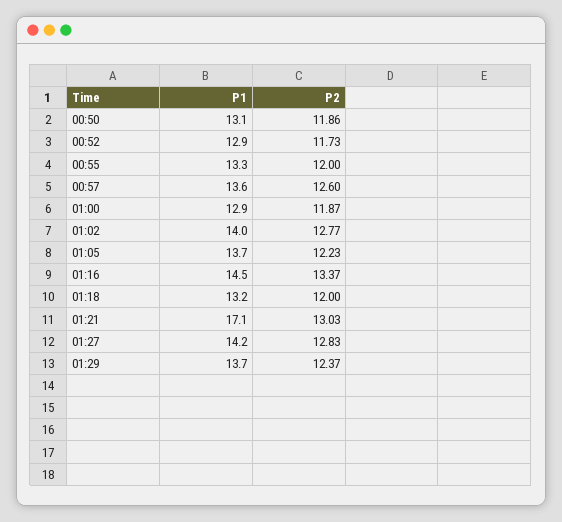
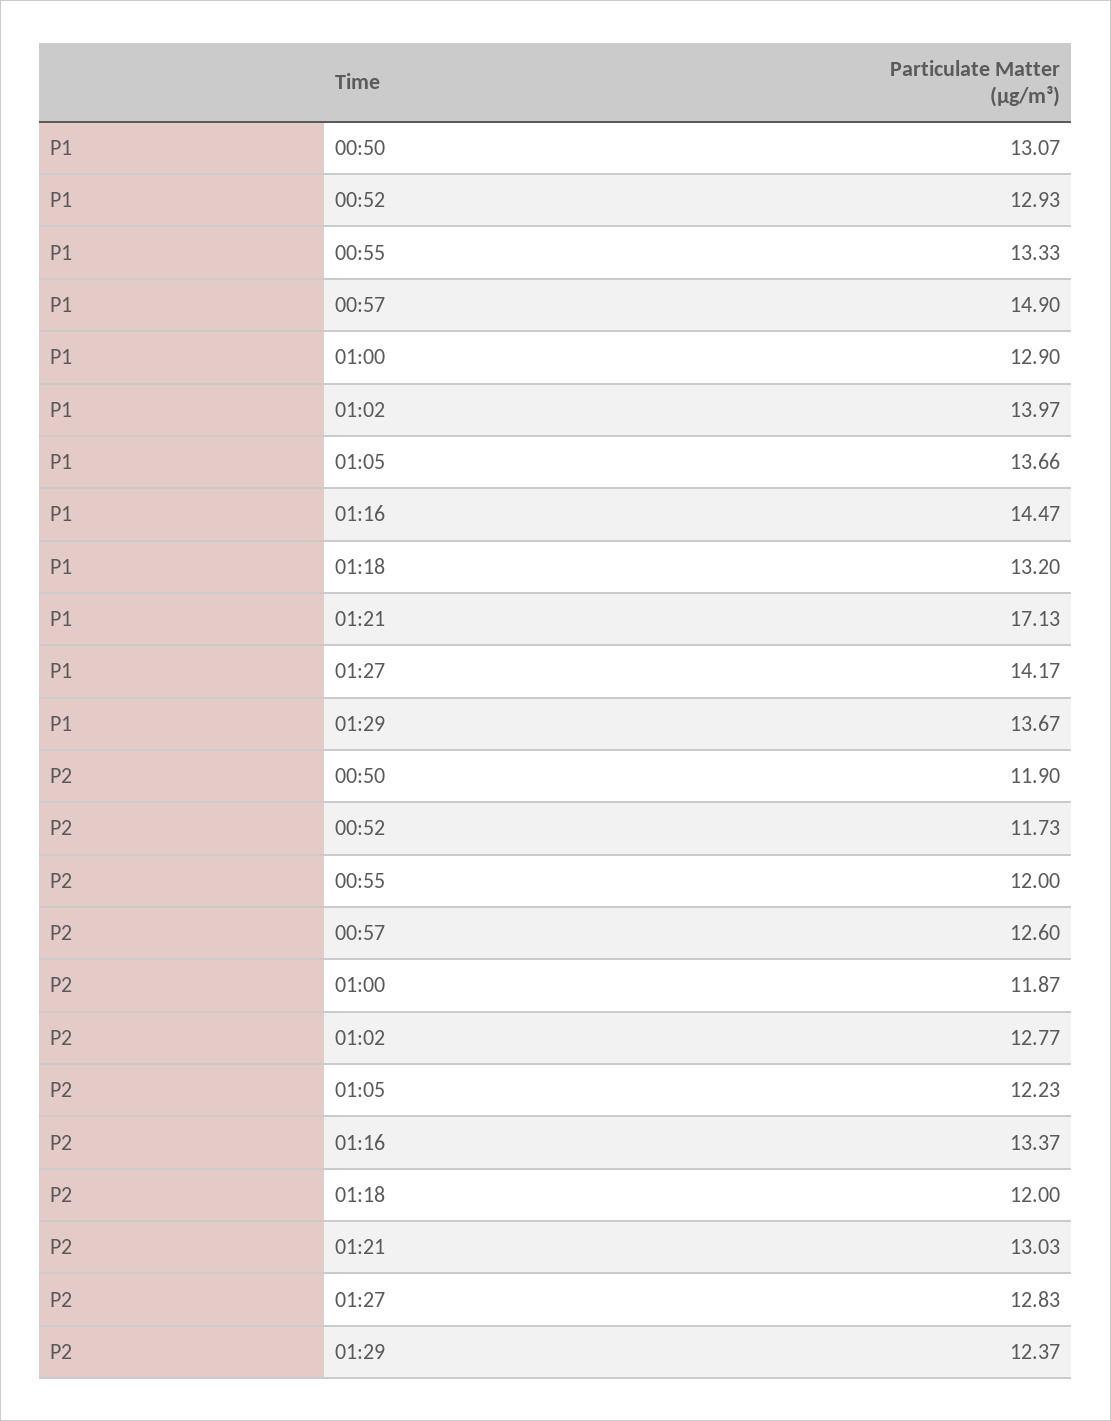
P2, 00:50: 11.86 -> 11.9
P1, 00:57: 13.6 -> 14.9

